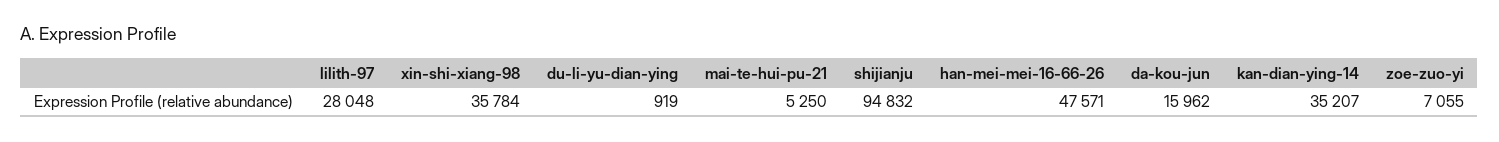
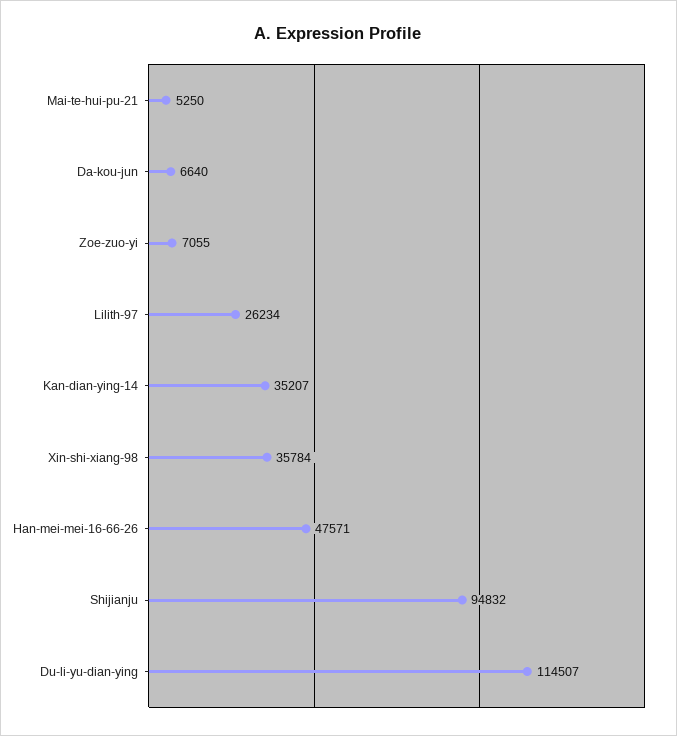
lilith-97: 28048 -> 26234
du-li-yu-dian-ying: 919 -> 114507
da-kou-jun: 15962 -> 6640

